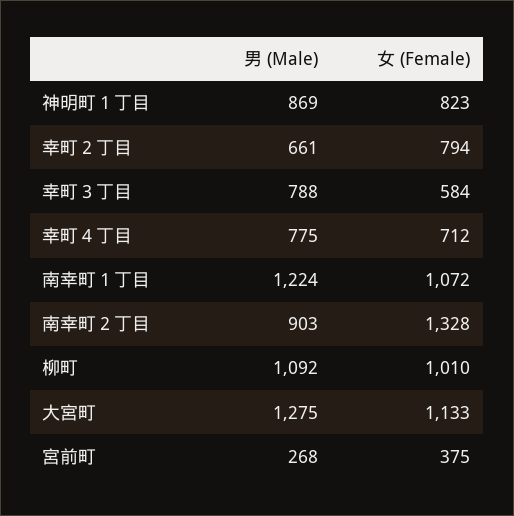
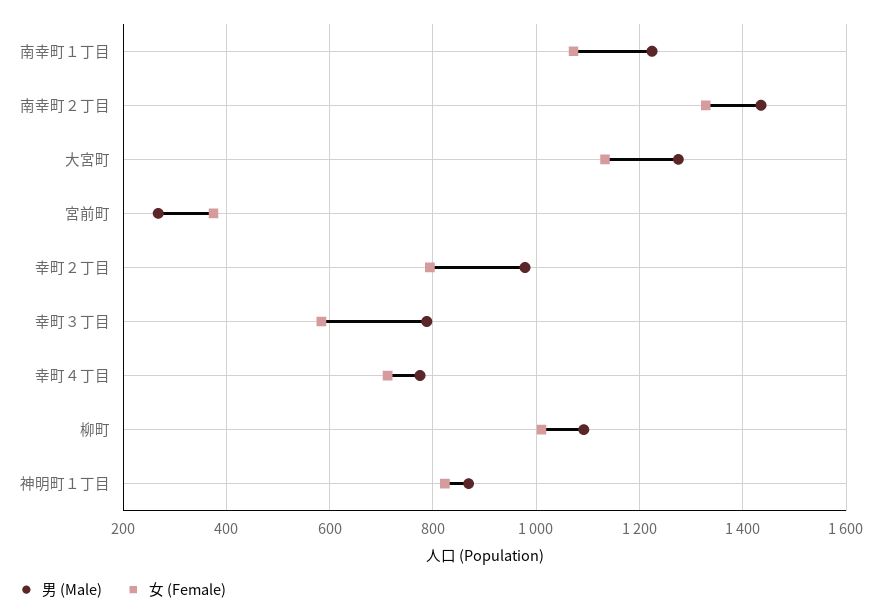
男 (Male), 幸町２丁目: 661 -> 980
男 (Male), 南幸町２丁目: 903 -> 1440

